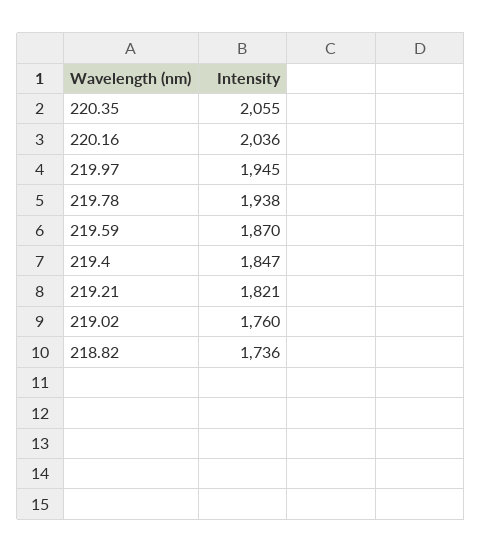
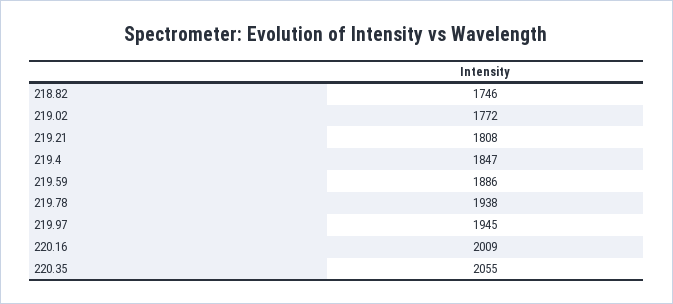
220.16: 2036 -> 2009
219.59: 1870 -> 1886
219.21: 1821 -> 1808
219.02: 1760 -> 1772
218.82: 1736 -> 1746

